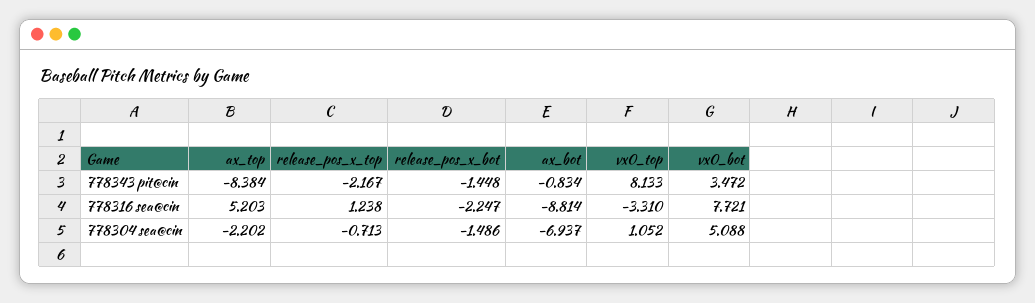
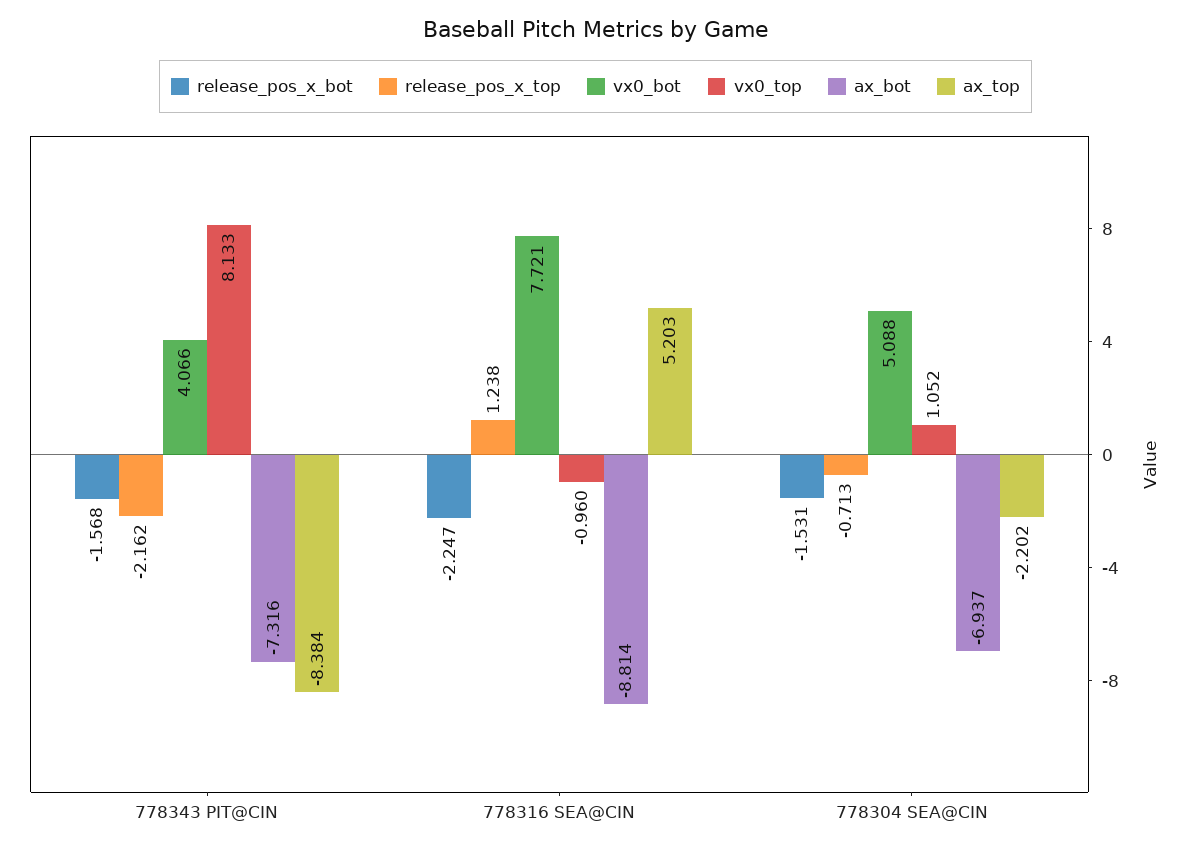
release_pos_x_top, 778343 pit@cin: -2.167 -> -2.162
release_pos_x_bot, 778343 pit@cin: -1.448 -> -1.568
ax_bot, 778343 pit@cin: -0.834 -> -7.316
vx0_bot, 778343 pit@cin: 3.472 -> 4.066
vx0_top, 778316 sea@cin: -3.31 -> -0.96
release_pos_x_bot, 778304 sea@cin: -1.486 -> -1.531

